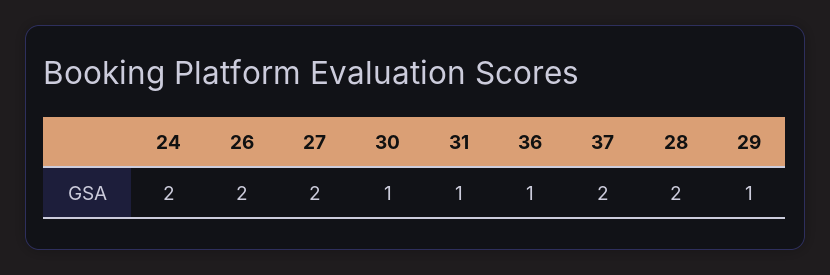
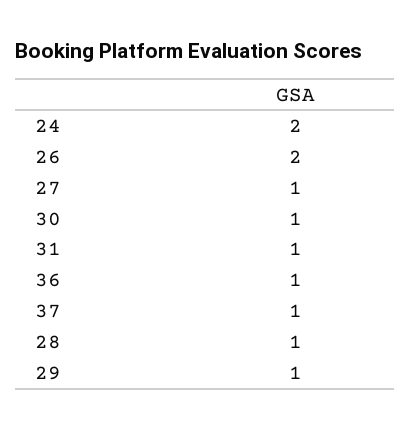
27: 2 -> 1
37: 2 -> 1
28: 2 -> 1

